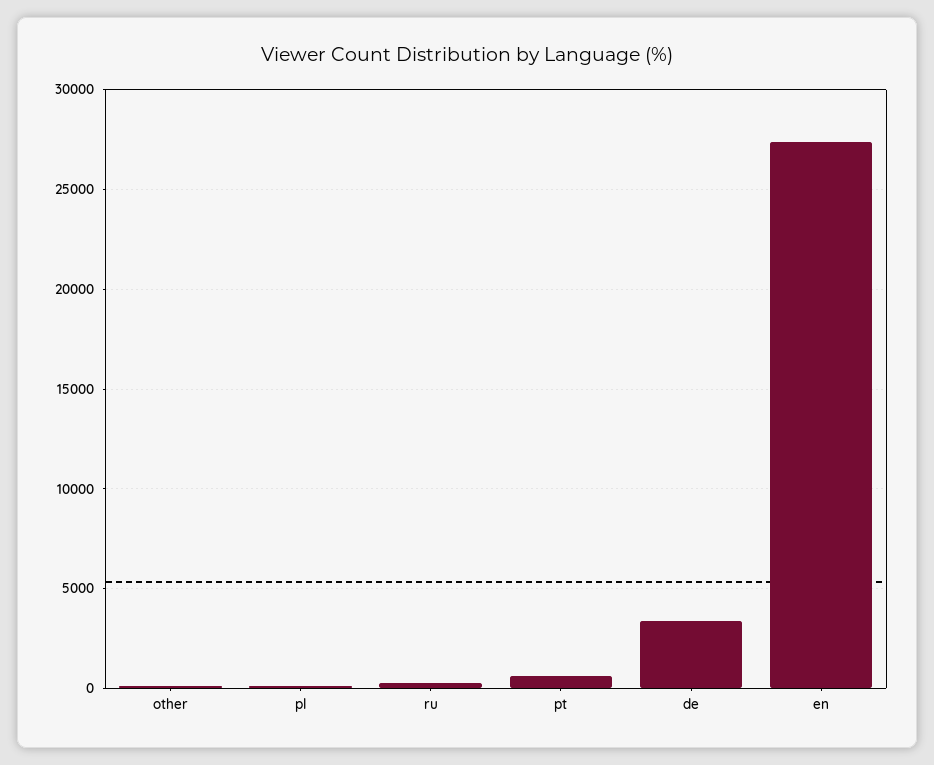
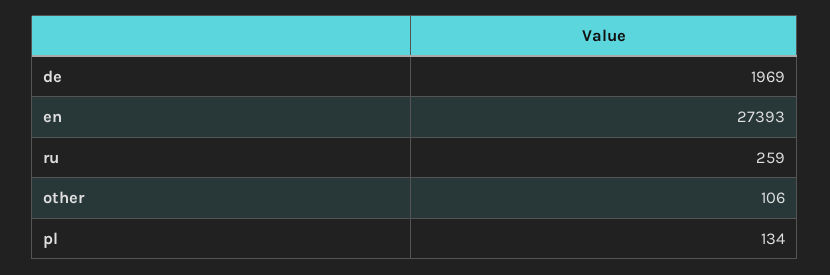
pt: 500 -> none
de: 3500 -> 1969

